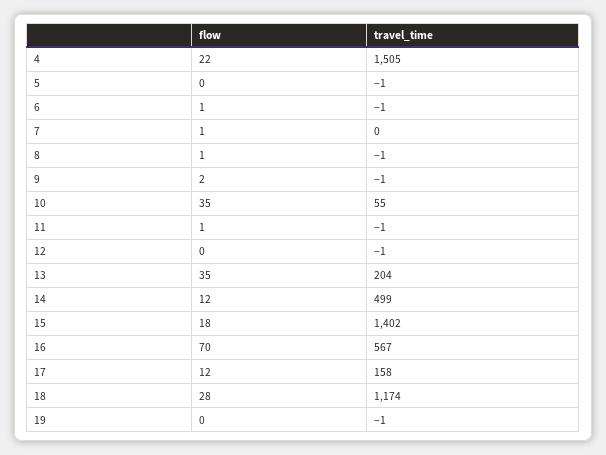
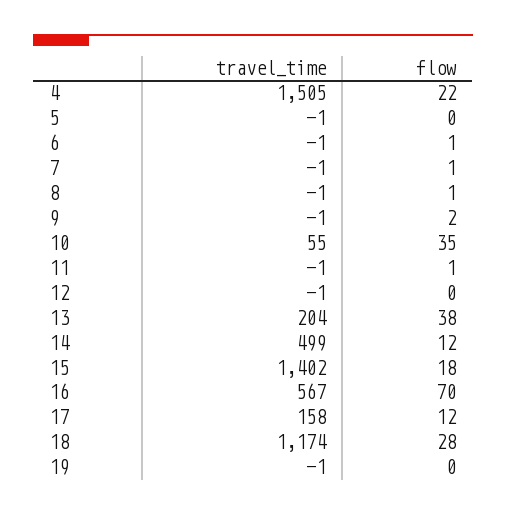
travel_time, 7: 0 -> -1
flow, 13: 35 -> 38

